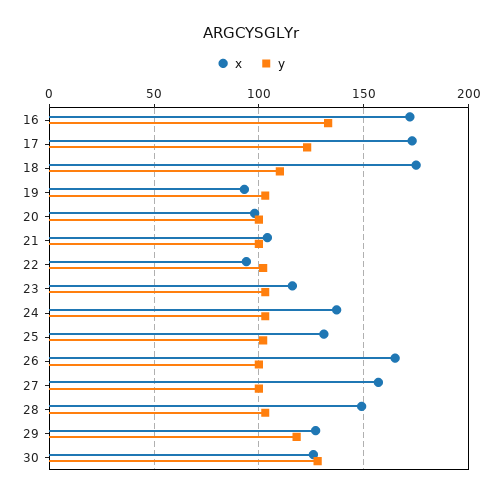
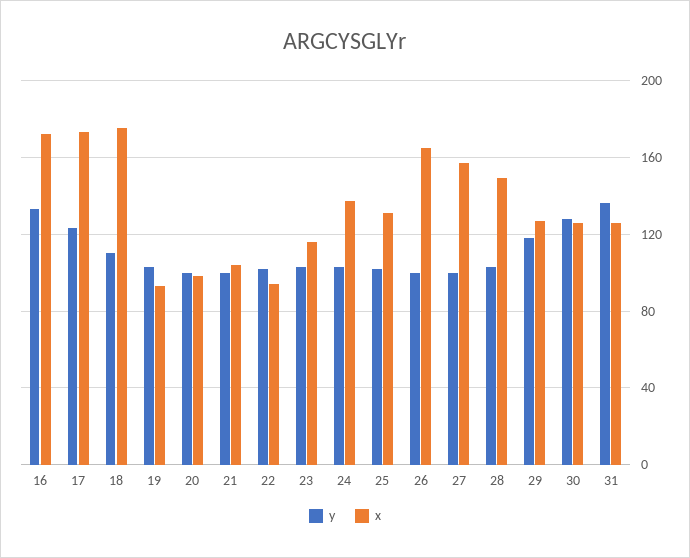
y, 31: none -> 135
x, 31: none -> 125

